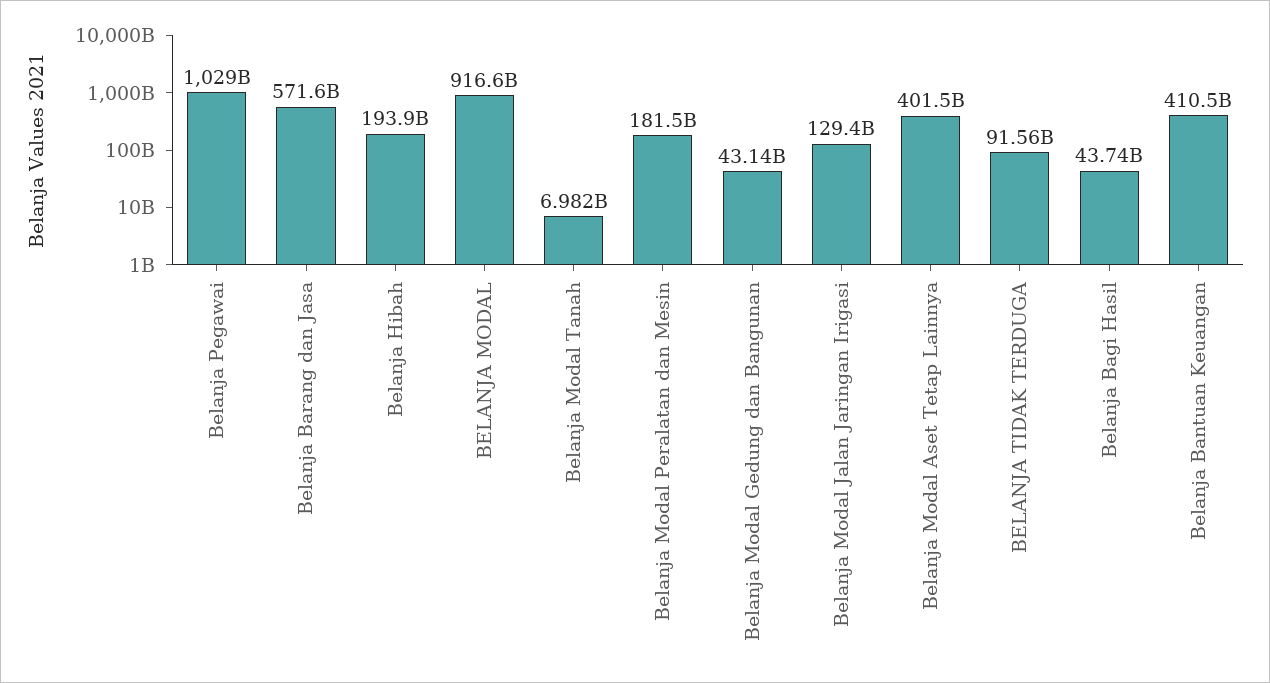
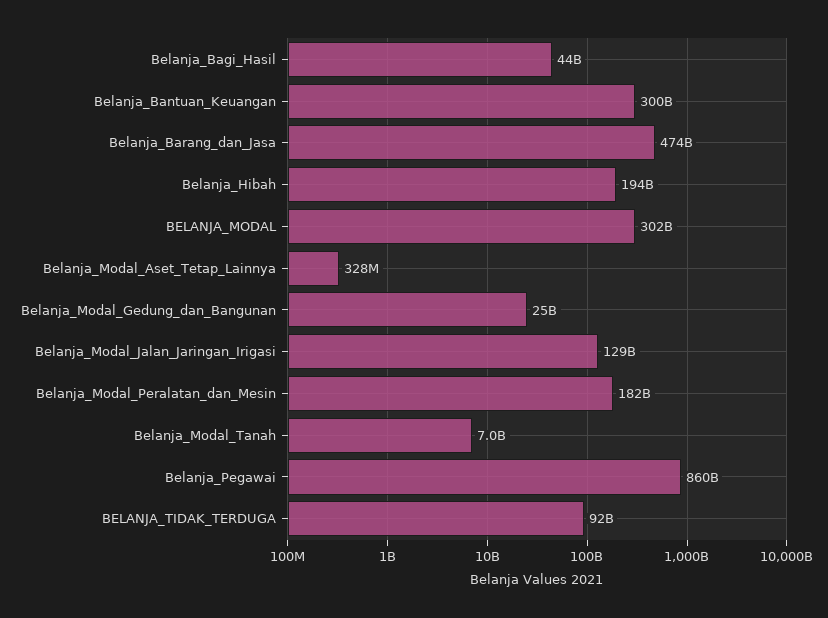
Belanja Pegawai: 1029000000000 -> 860000000000
Belanja Barang dan Jasa: 571600000000 -> 474000000000
BELANJA MODAL: 916600000000 -> 302000000000
Belanja Modal Gedung dan Bangunan: 43140000000 -> 25000000000
Belanja Modal Aset Tetap Lainnya: 401500000000 -> 328000000
Belanja Bantuan Keuangan: 410500000000 -> 300000000000

